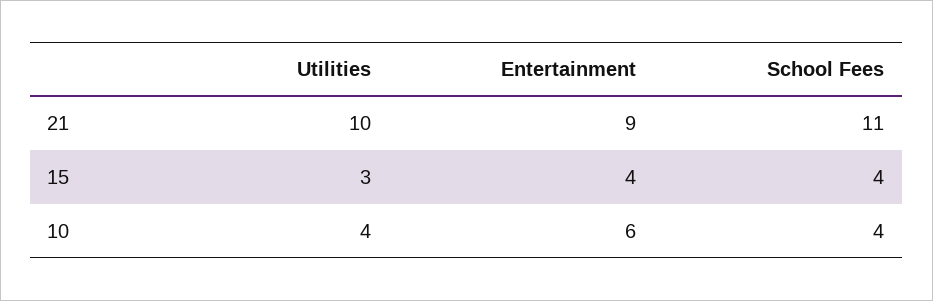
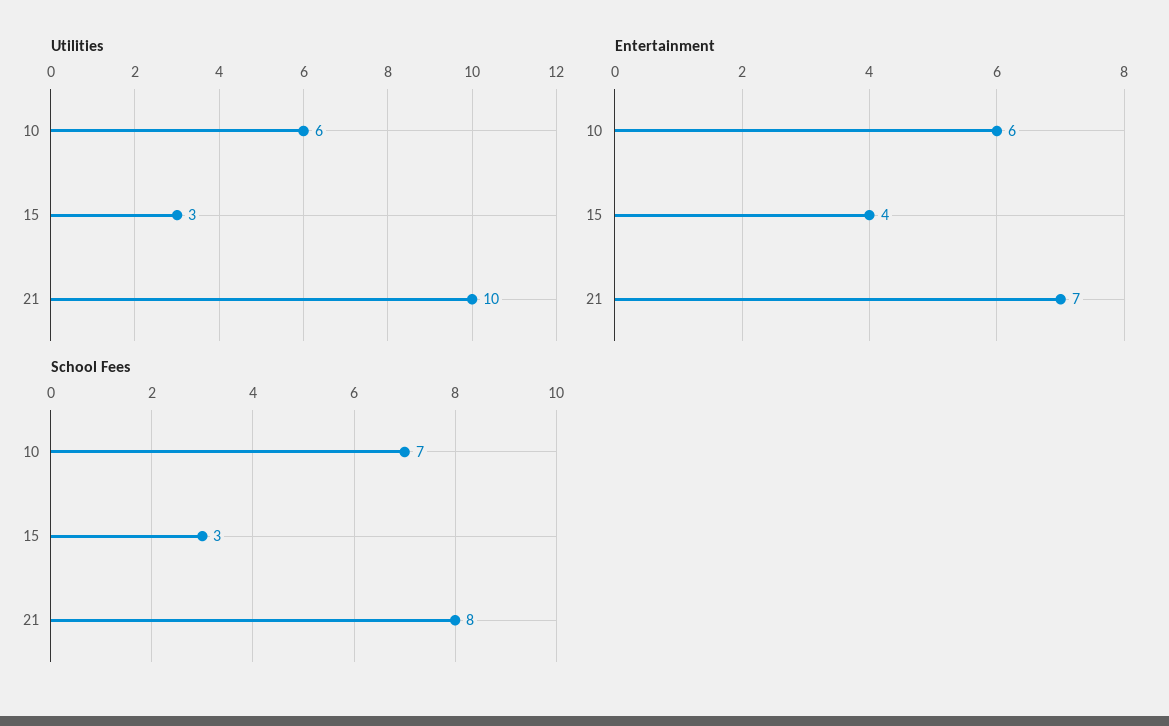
Entertainment, 21: 9 -> 7
School Fees, 21: 11 -> 8
School Fees, 15: 4 -> 3
Utilities, 10: 4 -> 6
School Fees, 10: 4 -> 7

